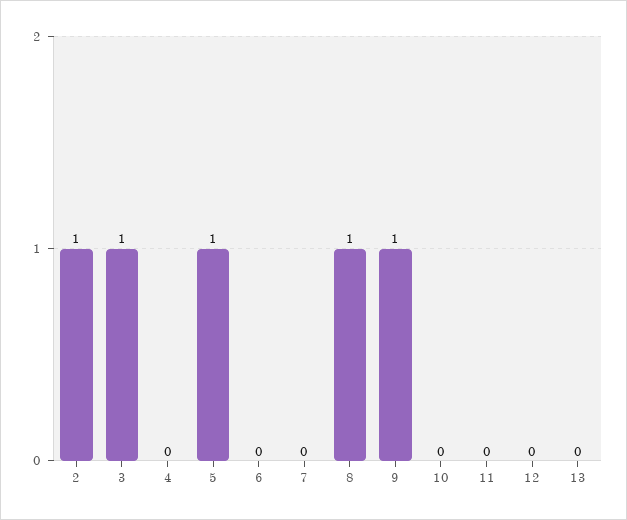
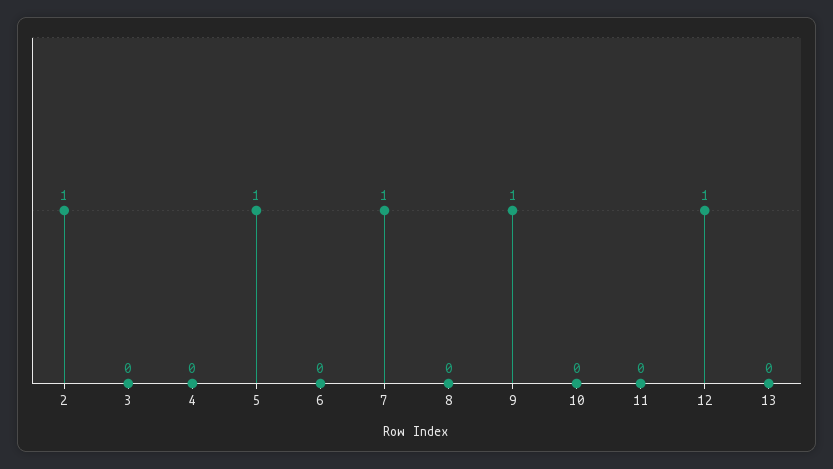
3: 1 -> 0
7: 0 -> 1
8: 1 -> 0
12: 0 -> 1

